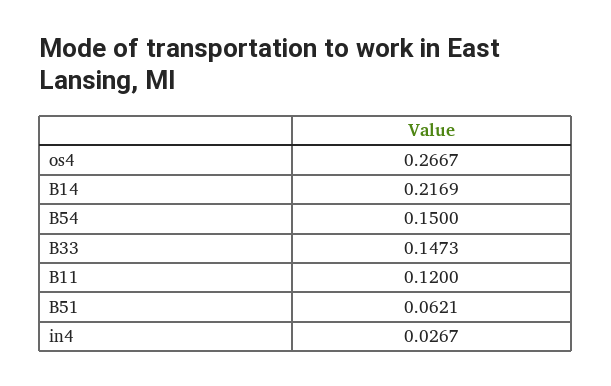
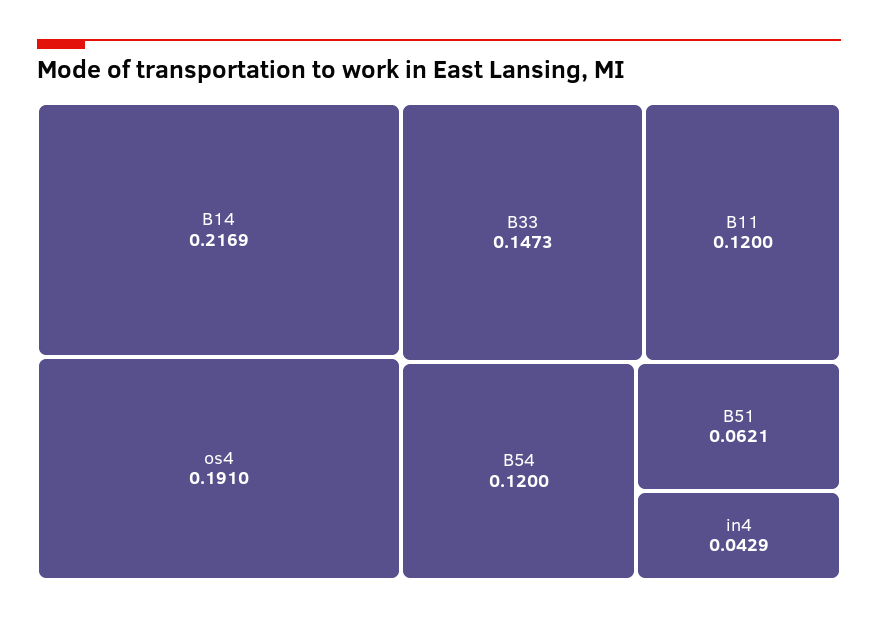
os4: 0.2667 -> 0.191
B54: 0.15 -> 0.12
in4: 0.0267 -> 0.0429

